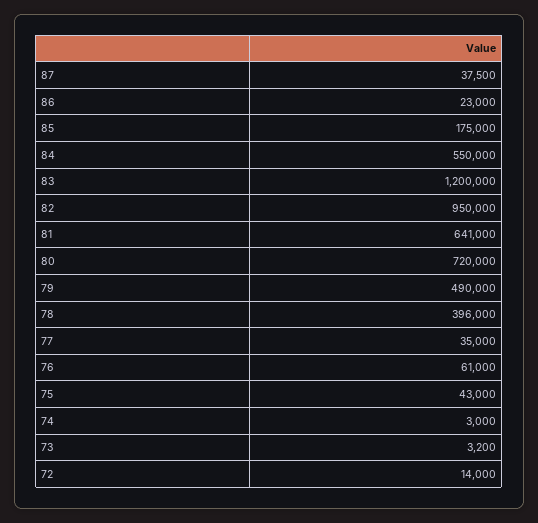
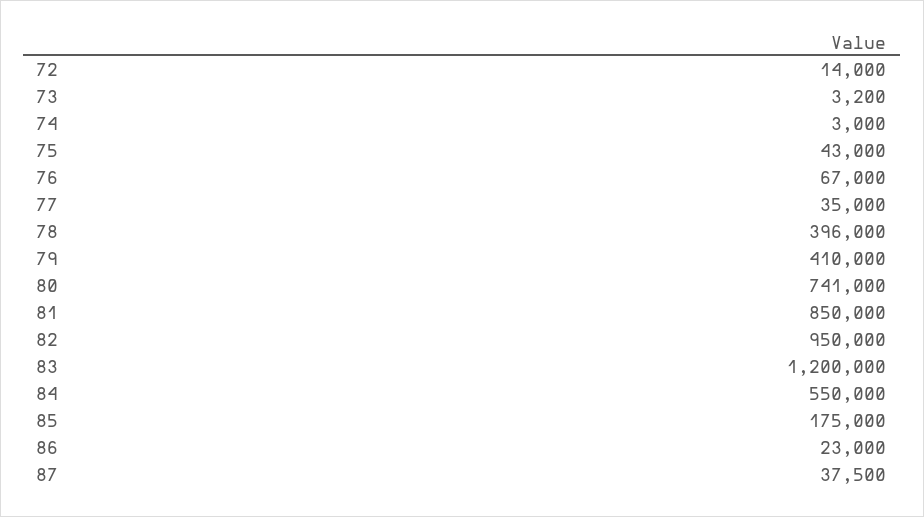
81: 641000 -> 850000
80: 720000 -> 741000
79: 490000 -> 410000
76: 61000 -> 67000

